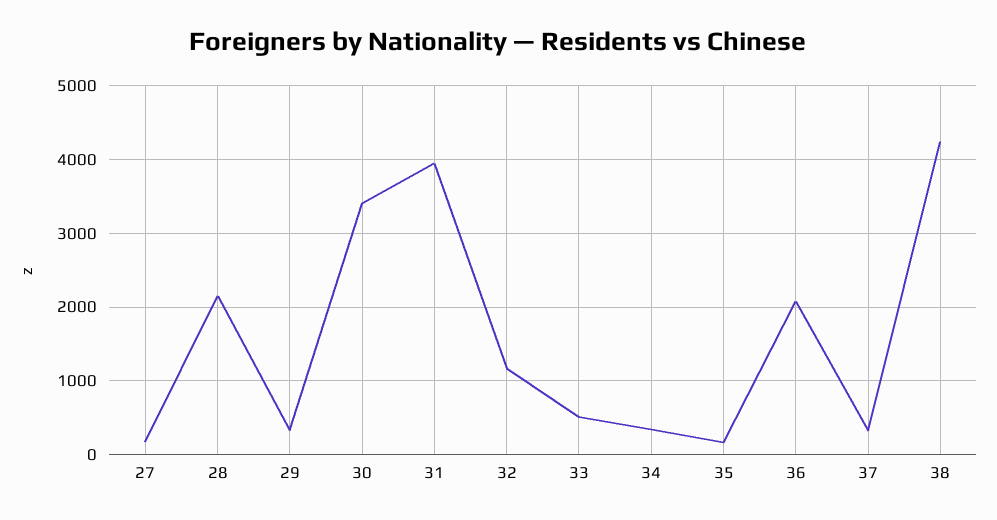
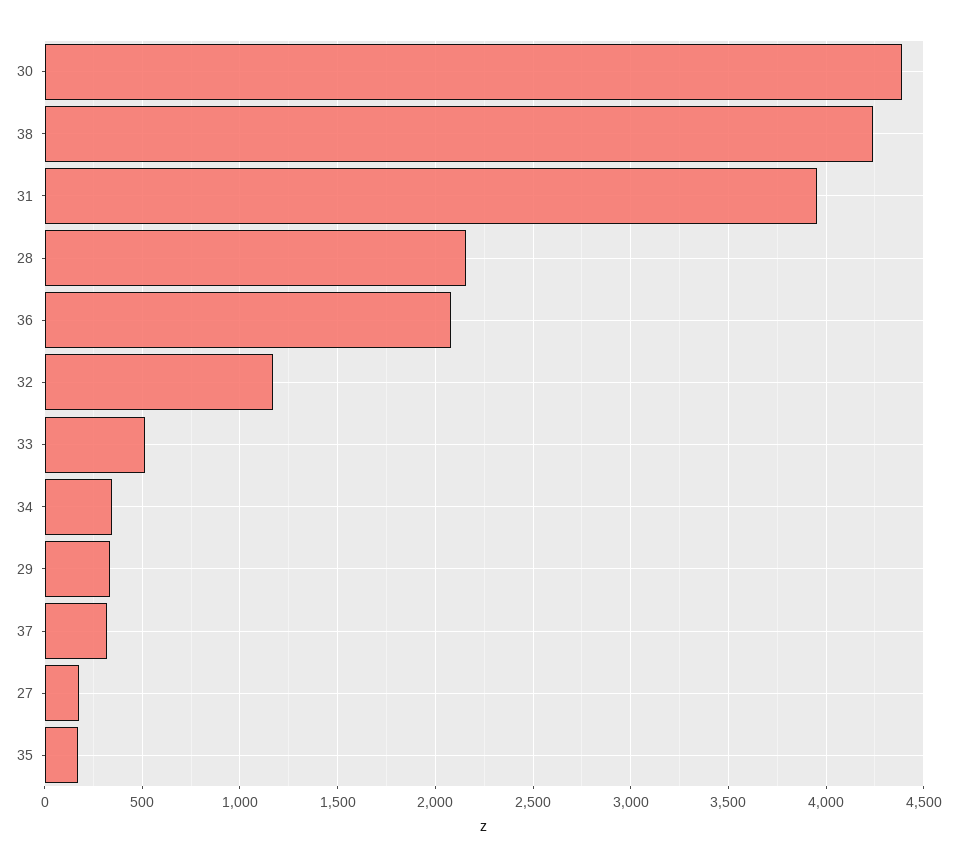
30: 3400 -> 4400

